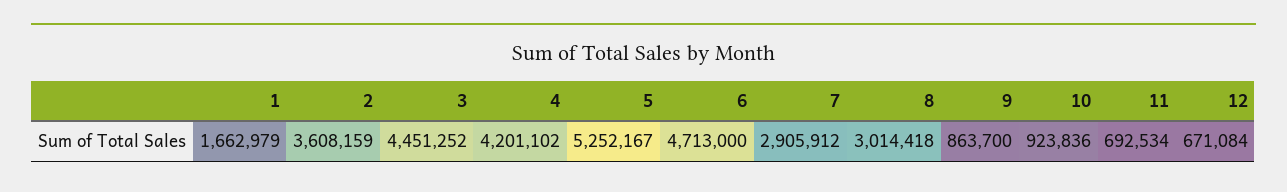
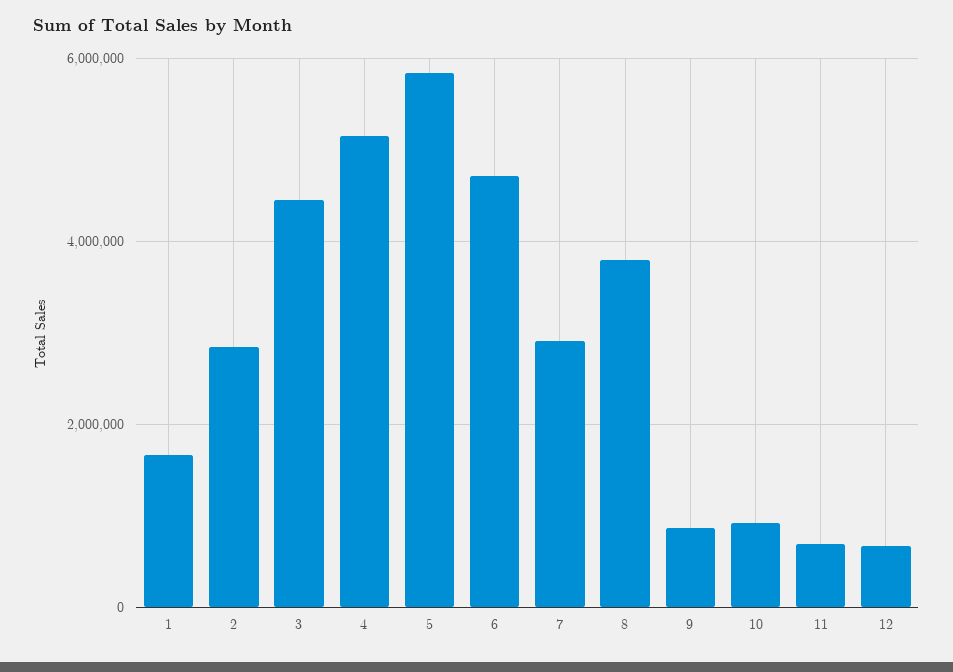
2: 3608159 -> 2800000
4: 4201102 -> 5200000
5: 5252167 -> 5800000
8: 3014418 -> 3800000

